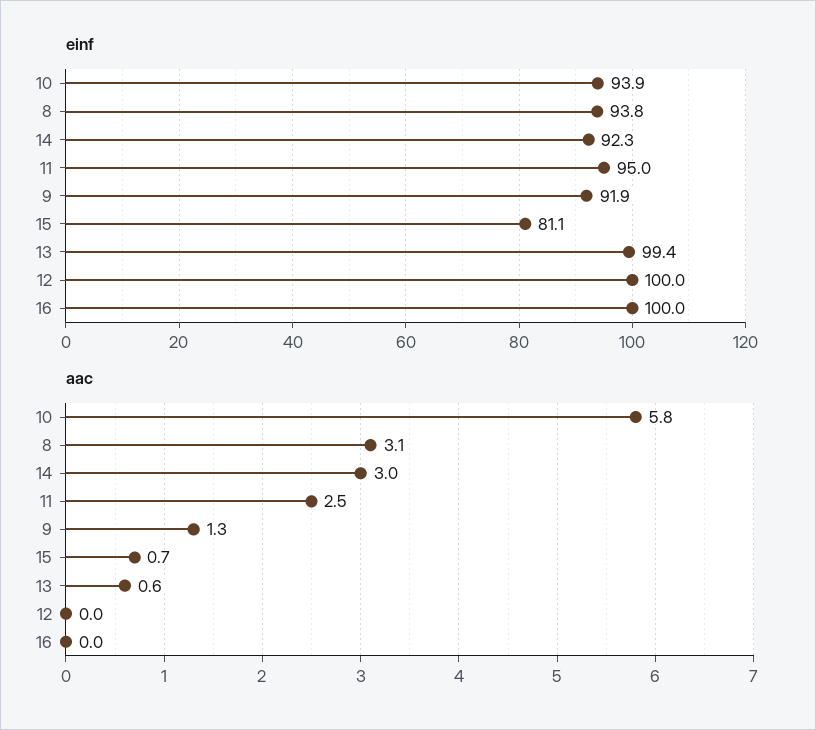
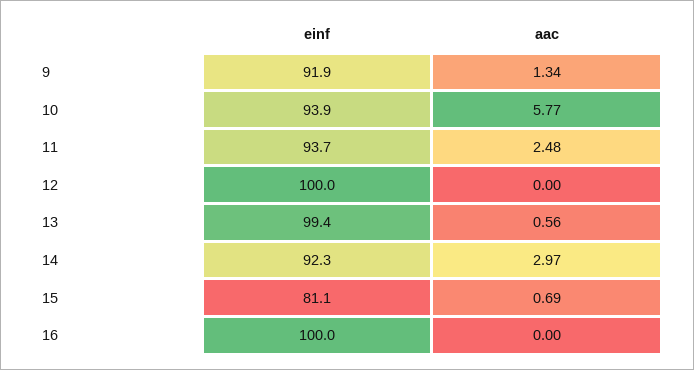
einf, 8: 93.8 -> none
einf, 11: 95 -> 93.7
aac, 8: 3.1 -> none

